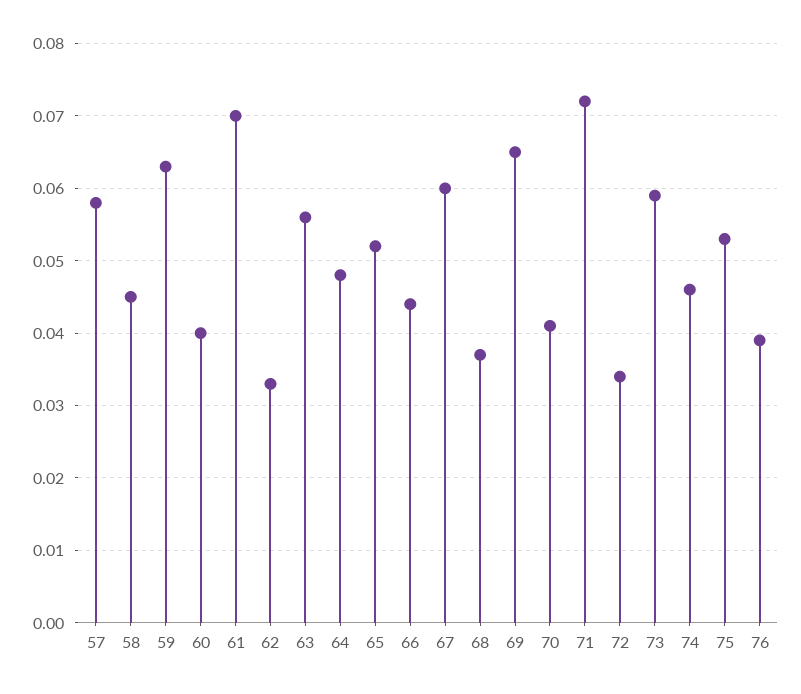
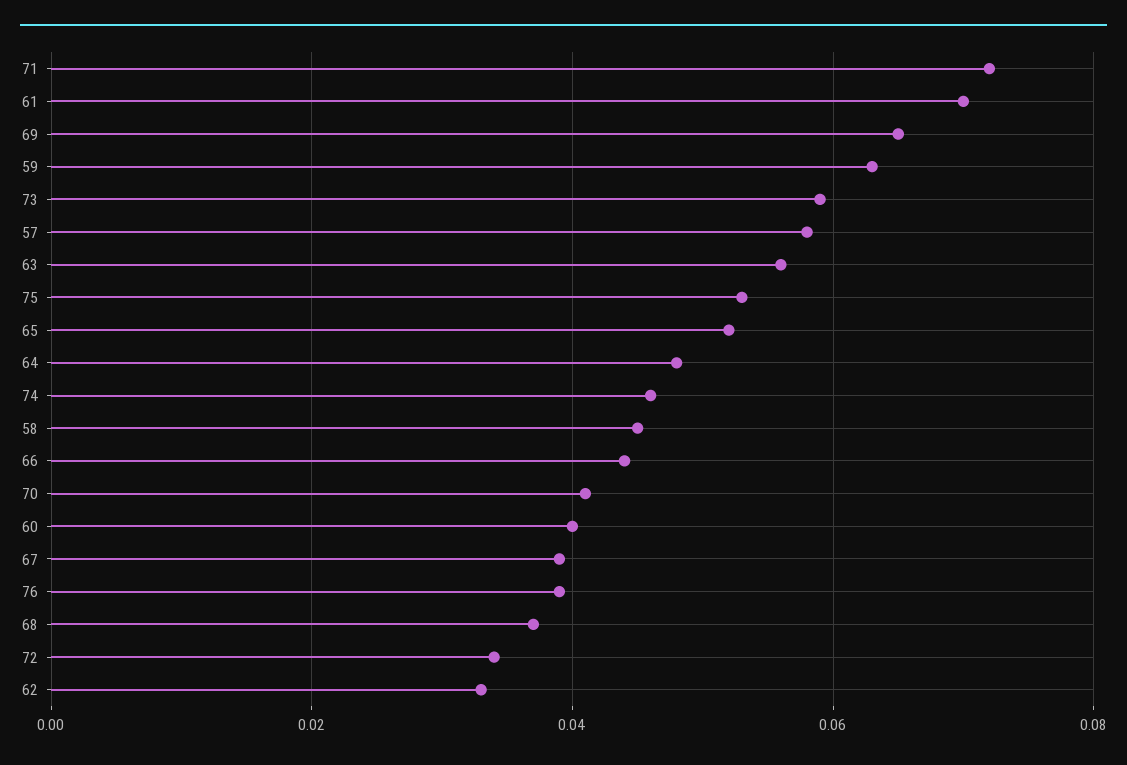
67: 0.06 -> 0.04

